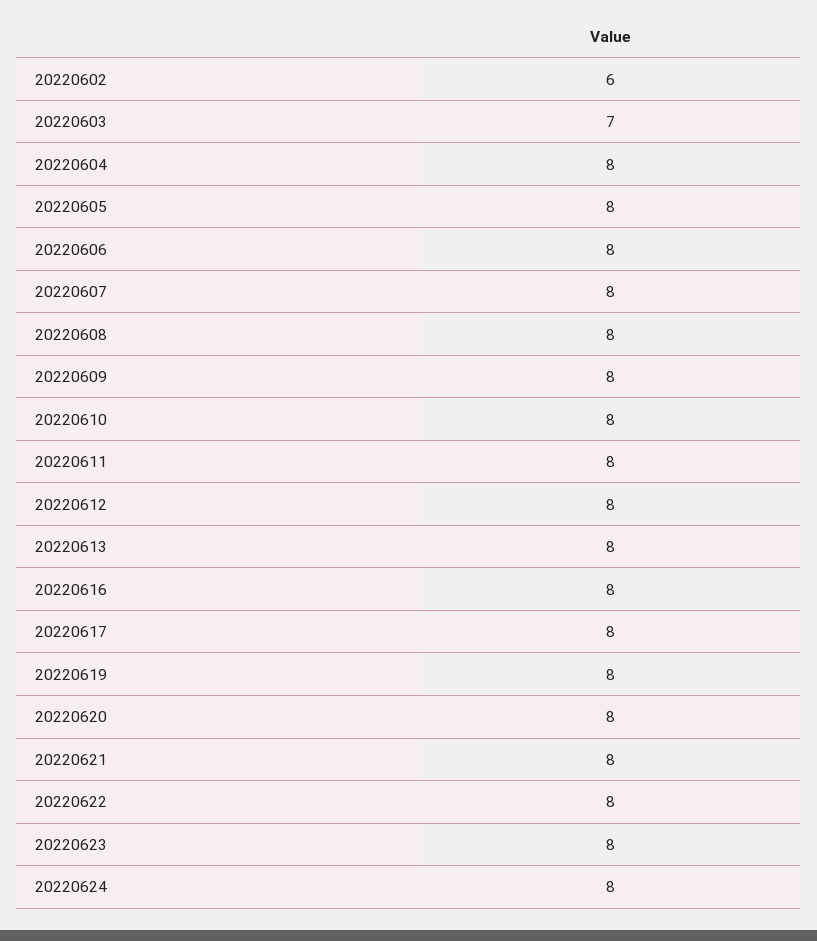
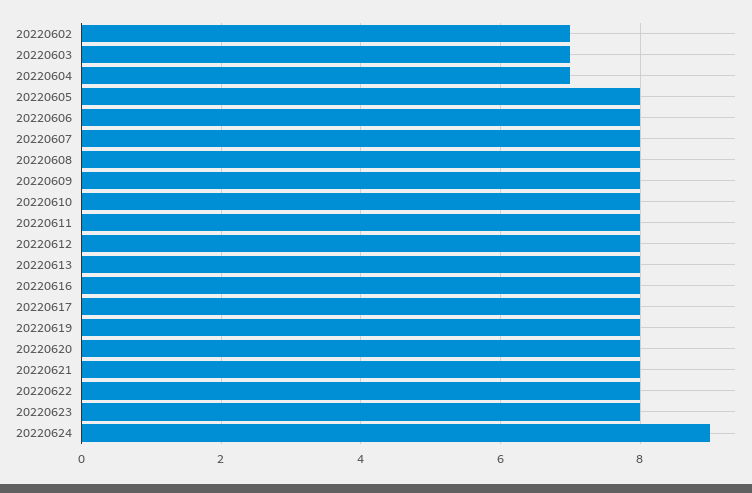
20220602: 6 -> 7
20220604: 8 -> 7
20220624: 8 -> 9

